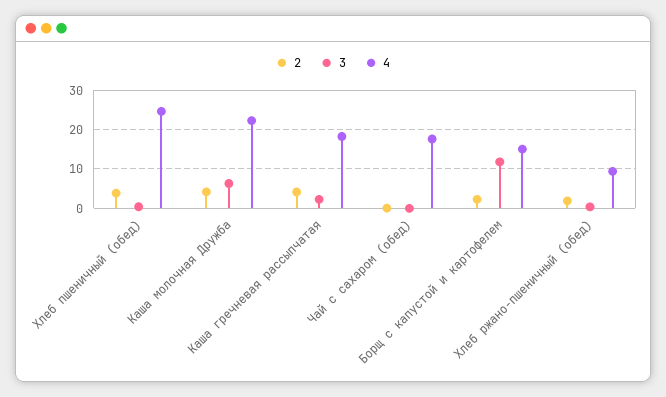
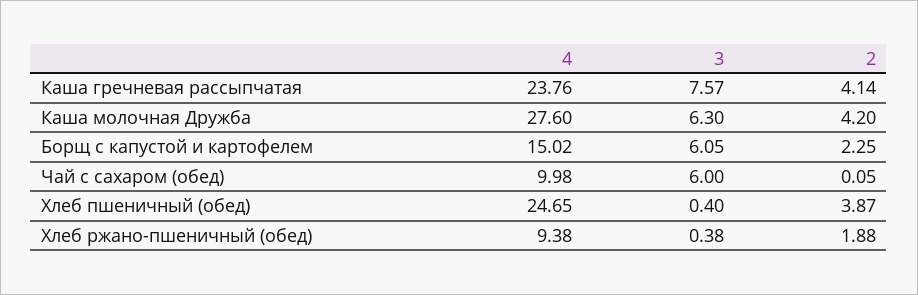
4, Каша молочная Дружба: 22 -> 27.6
3, Каша гречневая рассыпчатая: 2 -> 7.57
4, Каша гречневая рассыпчатая: 18 -> 23.76
3, Чай с сахаром (обед): 0 -> 6
4, Чай с сахаром (обед): 18 -> 9.98
3, Борщ с капустой и картофелем: 12 -> 6.05

